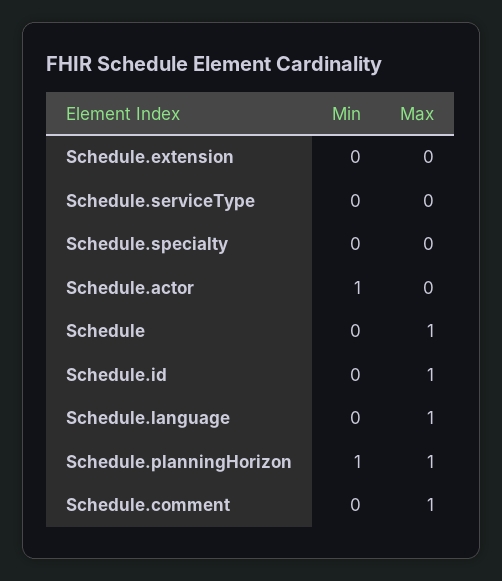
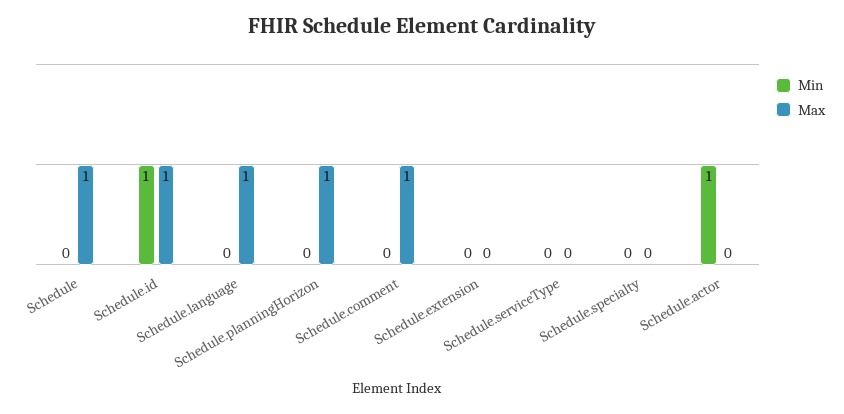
Min, Schedule.id: 0 -> 1
Min, Schedule.planningHorizon: 1 -> 0

